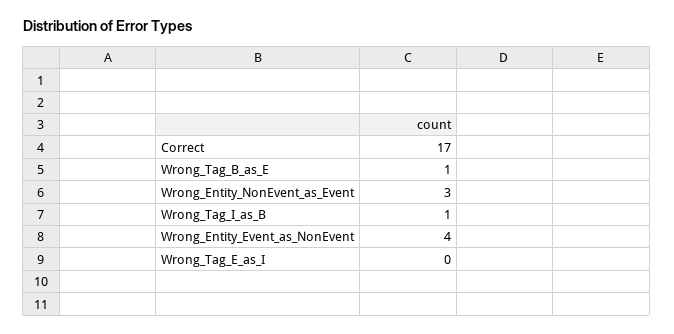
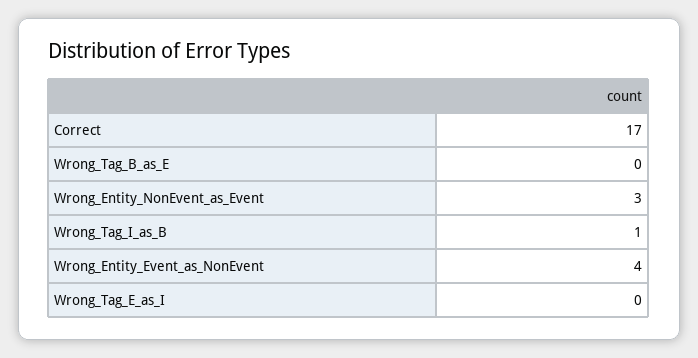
Wrong_Tag_B_as_E: 1 -> 0

